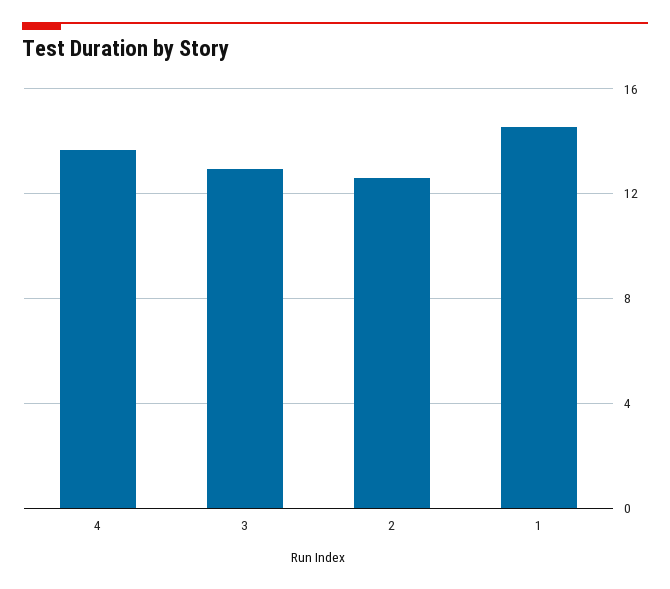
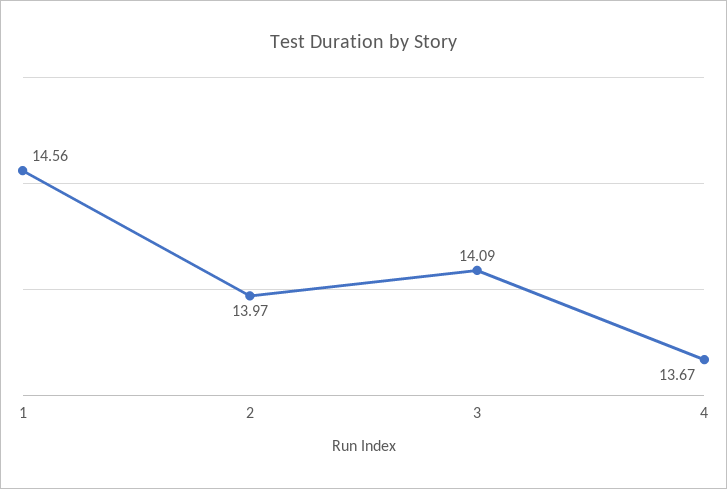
3: 13 -> 14.09
2: 12.5 -> 13.97

